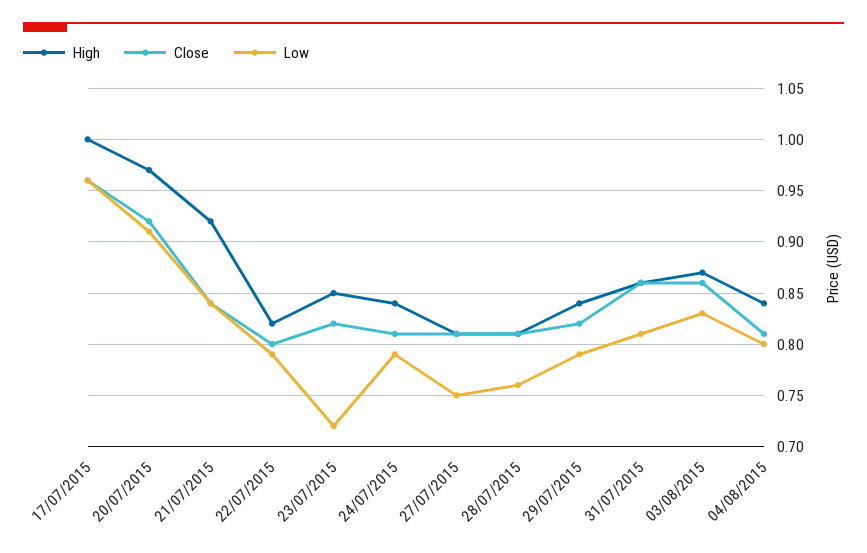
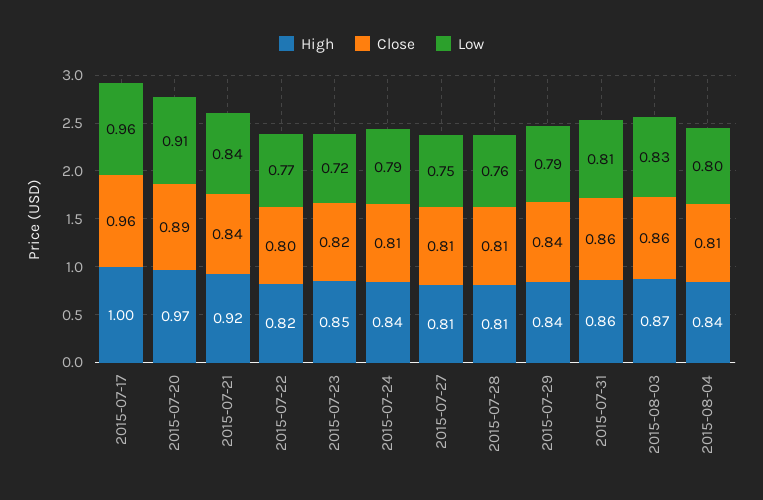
Close, 20/07/2015: 0.92 -> 0.89
Low, 22/07/2015: 0.79 -> 0.77
Close, 29/07/2015: 0.82 -> 0.84

